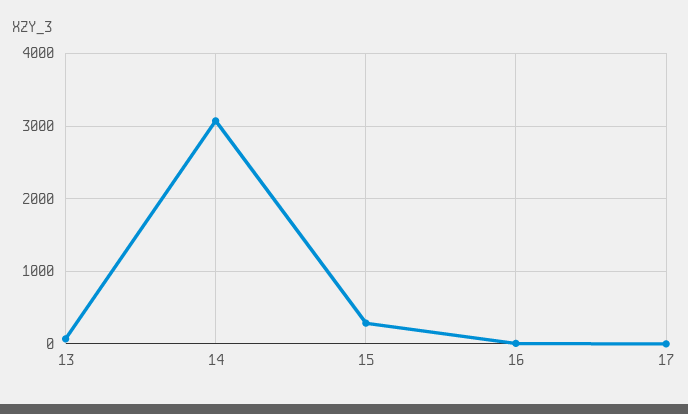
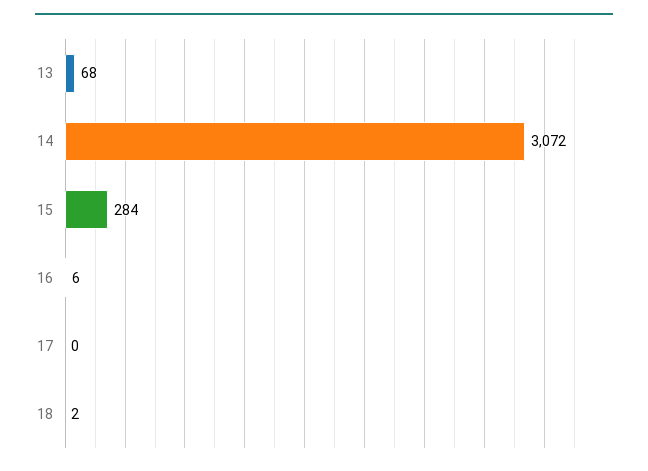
18: none -> 2

